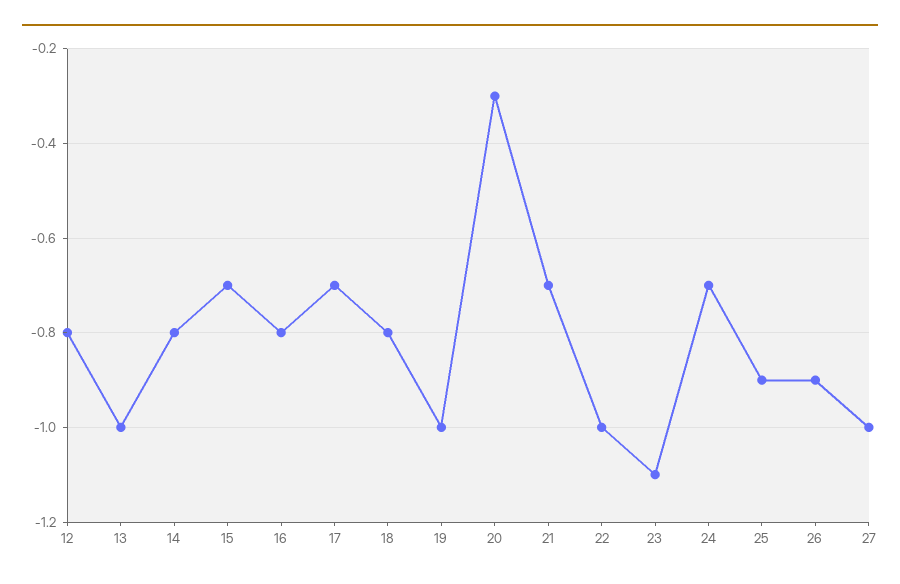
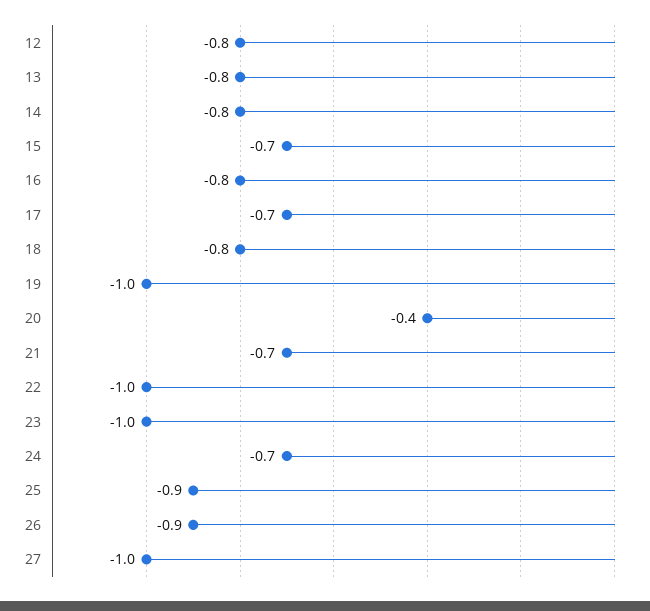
13: -1 -> -0.8
20: -0.3 -> -0.4
23: -1.1 -> -1

